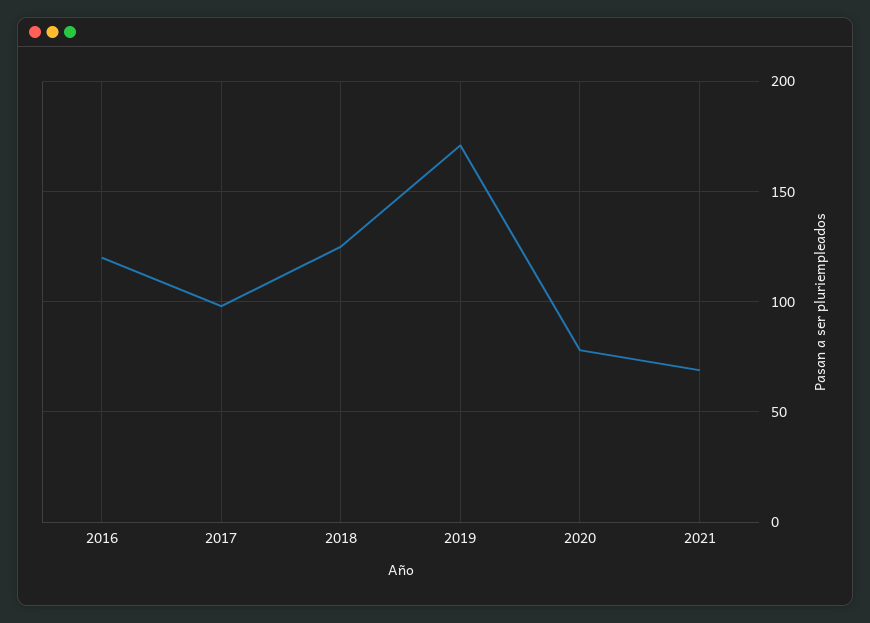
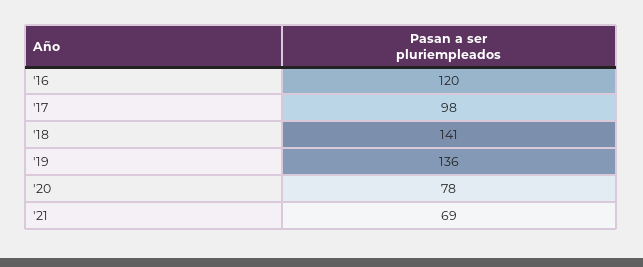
2018: 125 -> 141
2019: 170 -> 136

